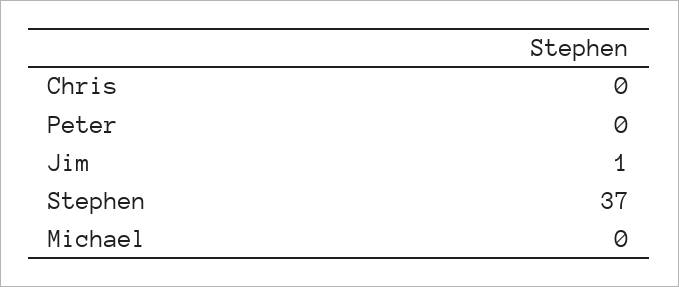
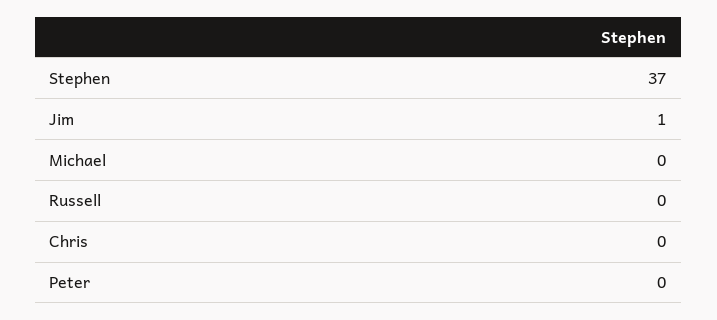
Russell: none -> 0

